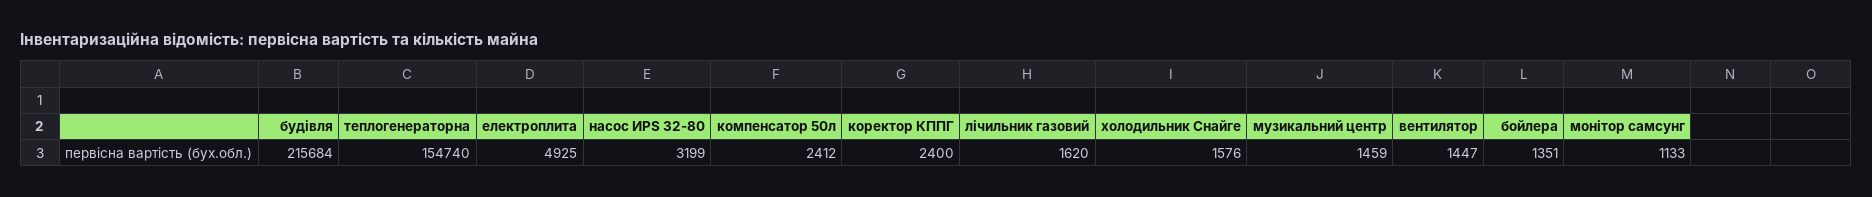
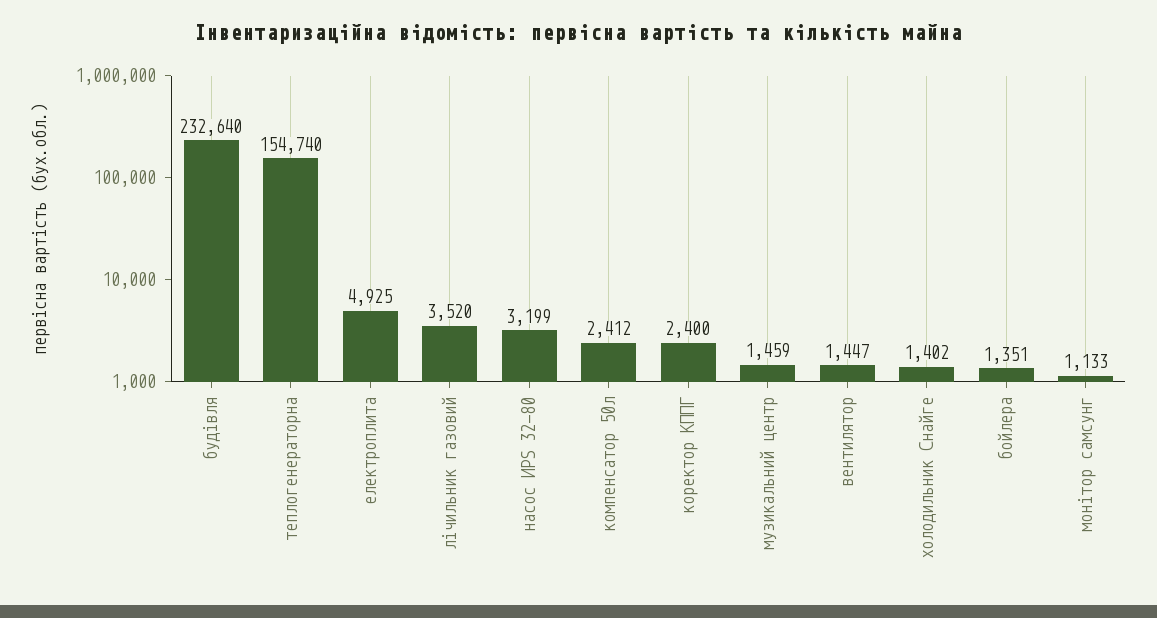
будівля: 215684 -> 232640
лічильник газовий: 1620 -> 3520
холодильник Снайге: 1576 -> 1402

